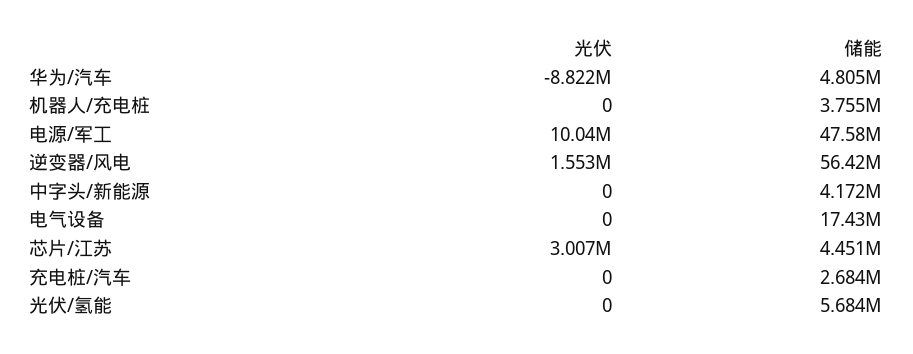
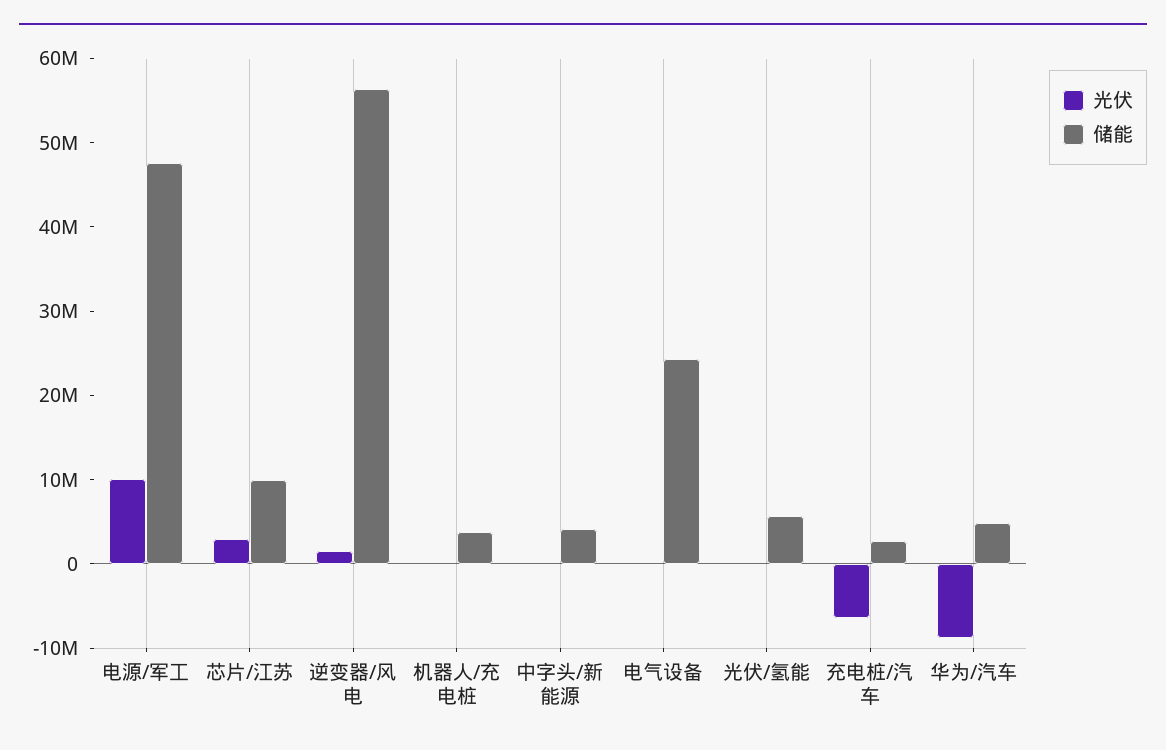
储能, 电气设备: 17430000 -> 24000000
储能, 芯片/江苏: 4451000 -> 10000000
光伏, 充电桩/汽车: 0 -> -6000000

